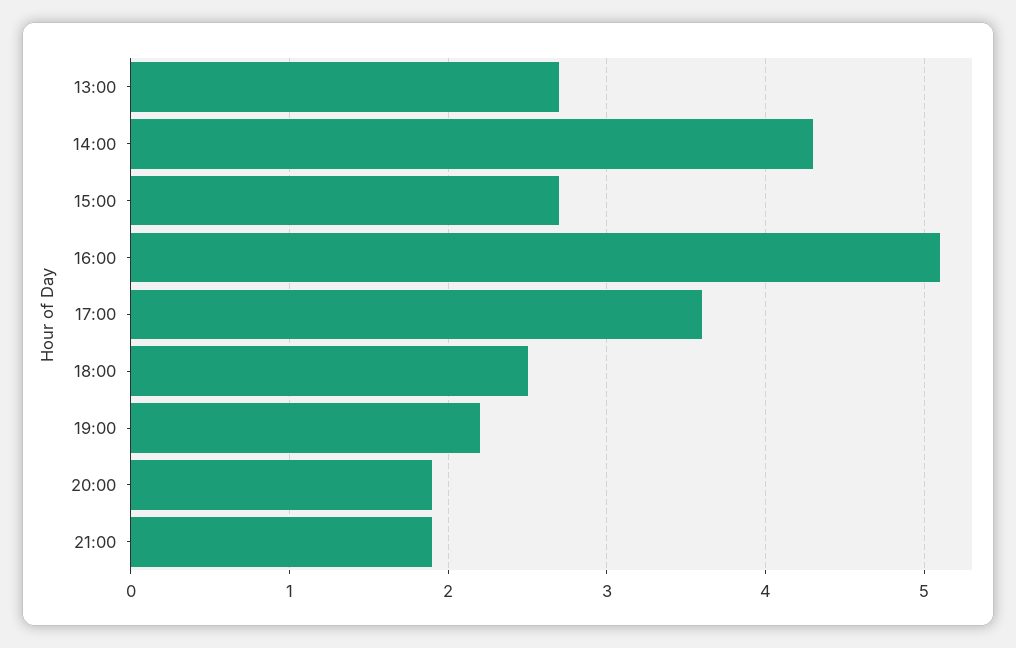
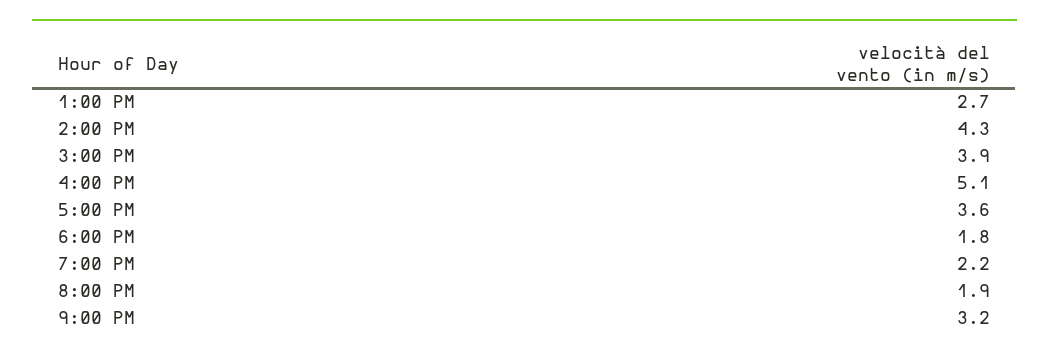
15:00: 2.7 -> 3.9
18:00: 2.5 -> 1.8
21:00: 1.9 -> 3.2

